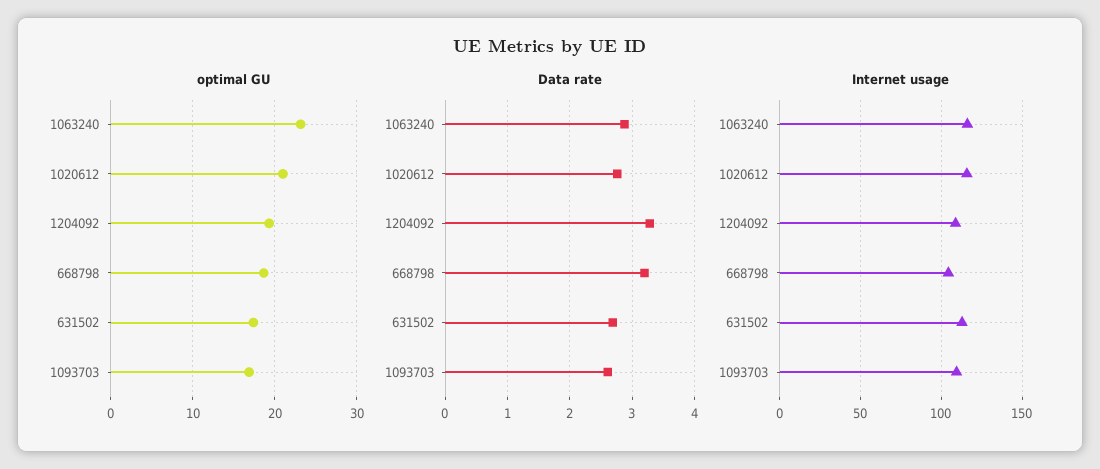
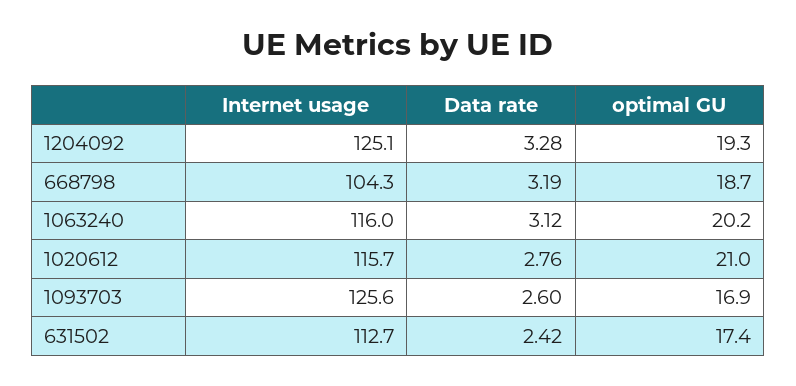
optimal GU, 1063240: 23 -> 20.2
Data rate, 1063240: 2.9 -> 3.12
Data rate, 631502: 2.7 -> 2.42
Internet usage, 1204092: 110 -> 125.1
Internet usage, 1093703: 110 -> 125.6

